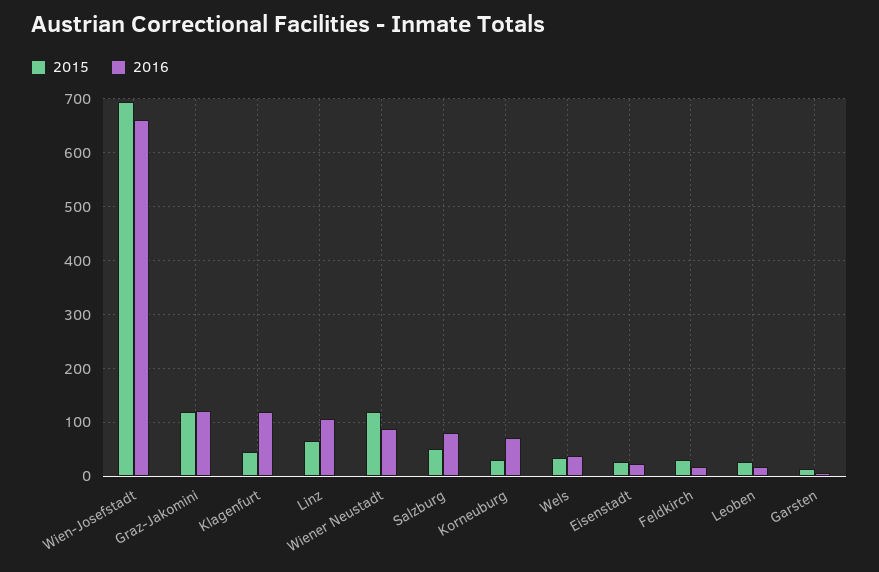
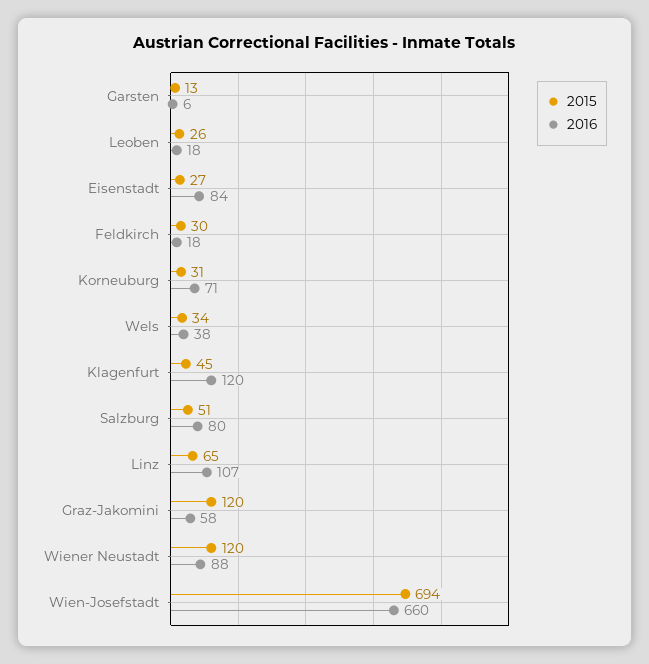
2016, Graz-Jakomini: 120 -> 58
2016, Eisenstadt: 20 -> 84

